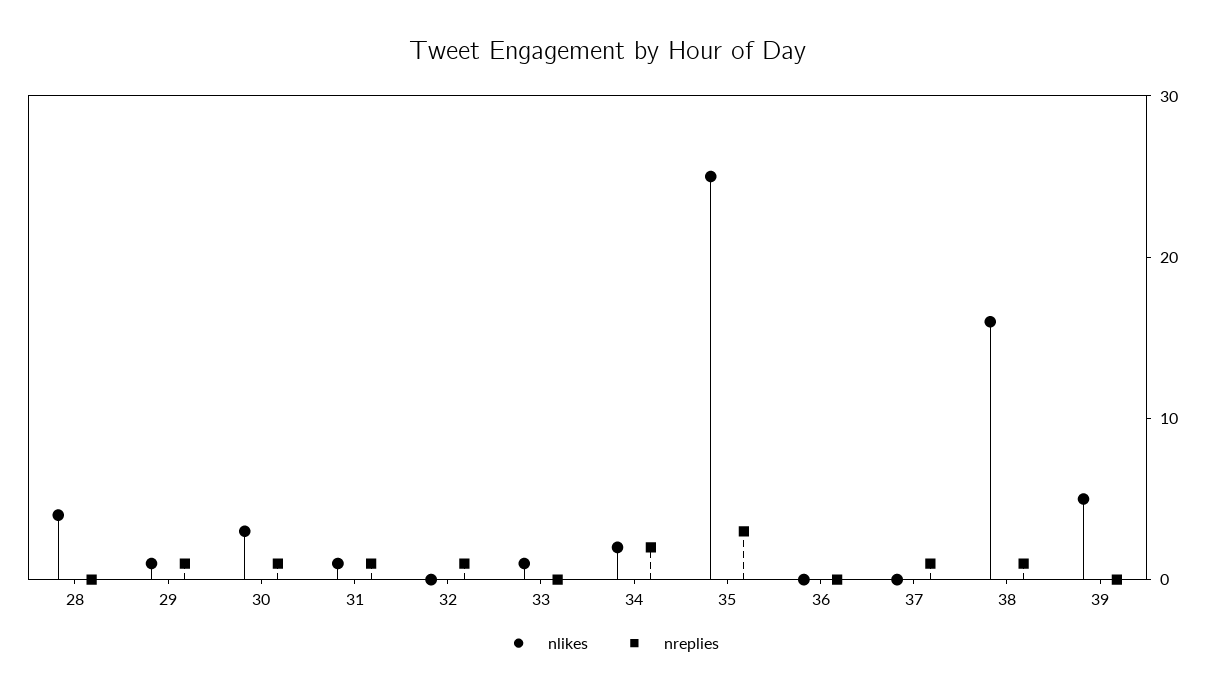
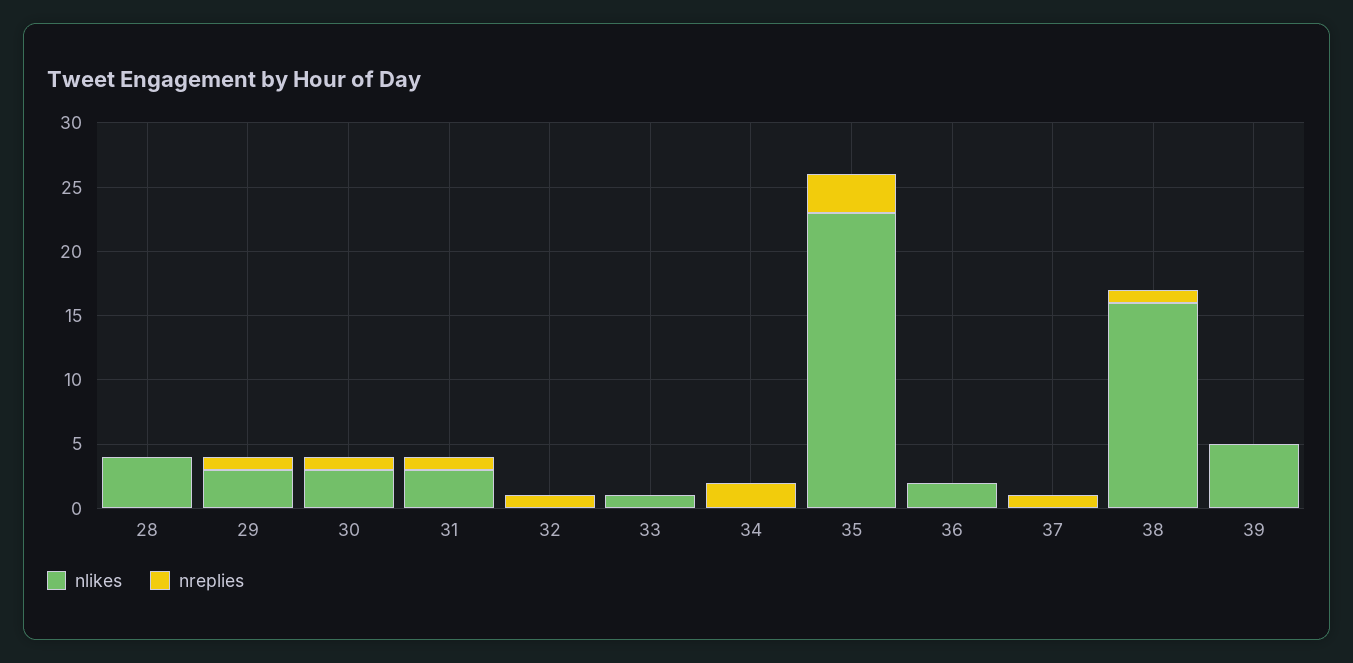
nlikes, 29: 1 -> 3
nlikes, 31: 1 -> 3
nlikes, 34: 2 -> 0
nlikes, 35: 25 -> 23
nlikes, 36: 0 -> 2

